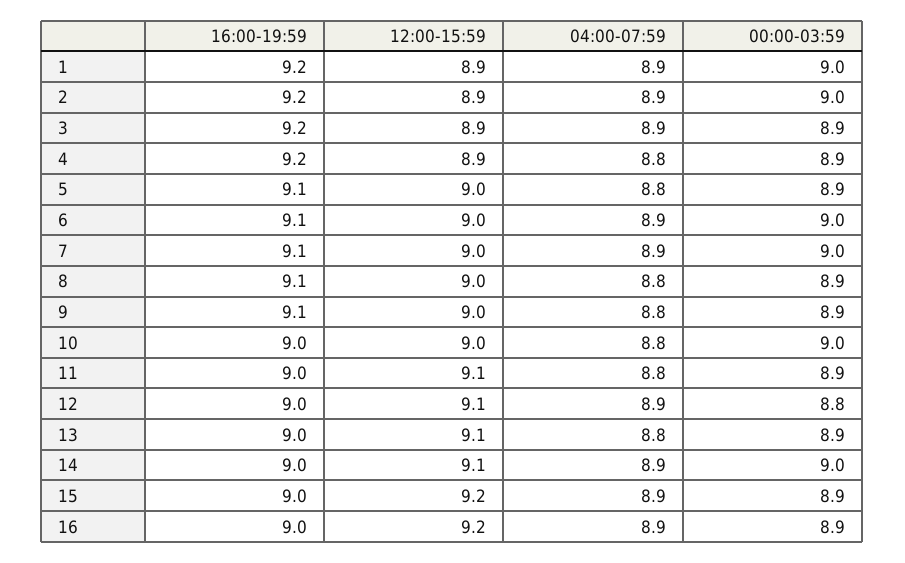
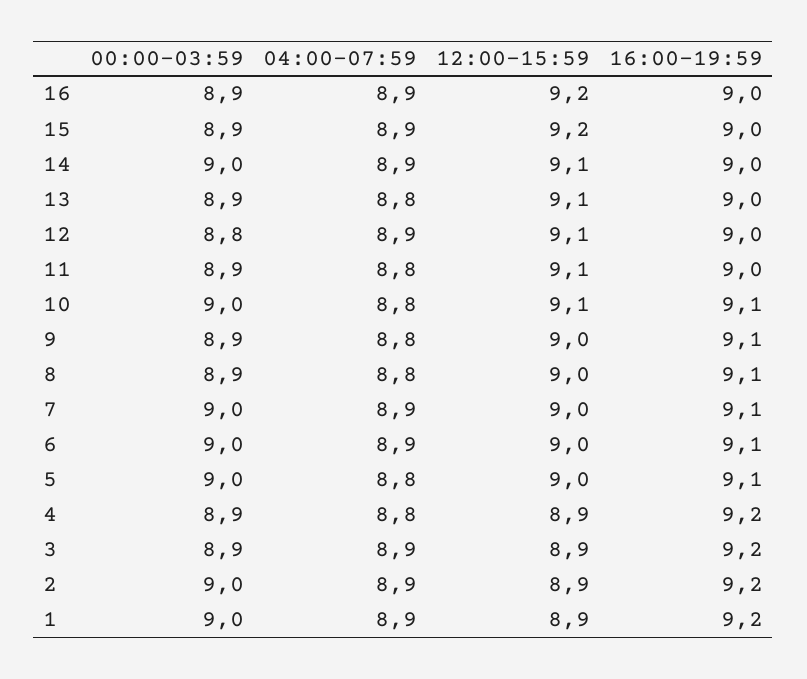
00:00-03:59, 5: 8.9 -> 9
16:00-19:59, 10: 9 -> 9.1
12:00-15:59, 10: 9 -> 9.1

